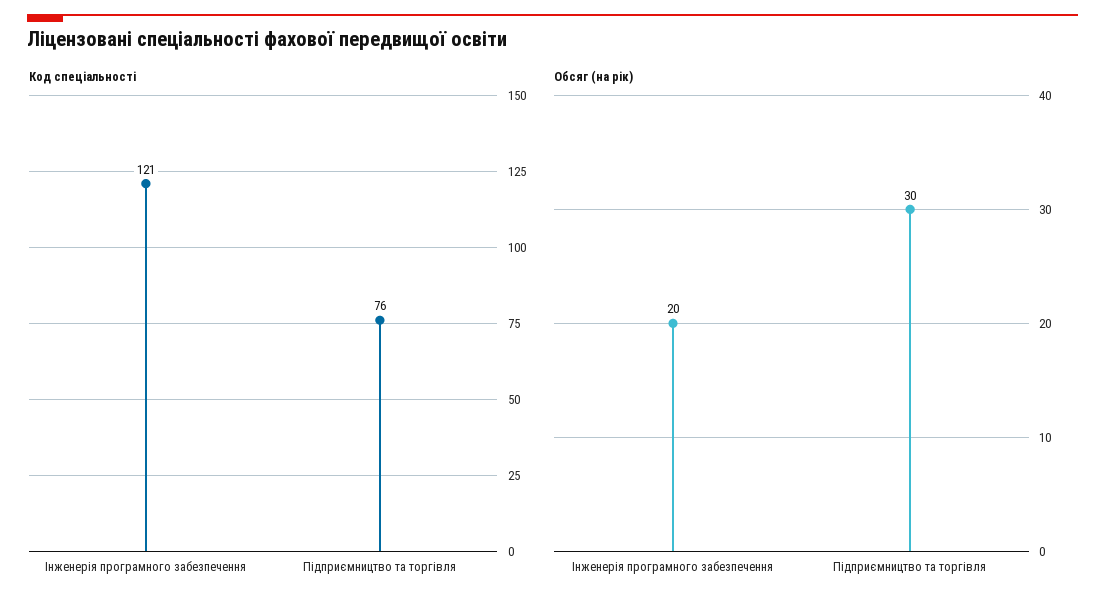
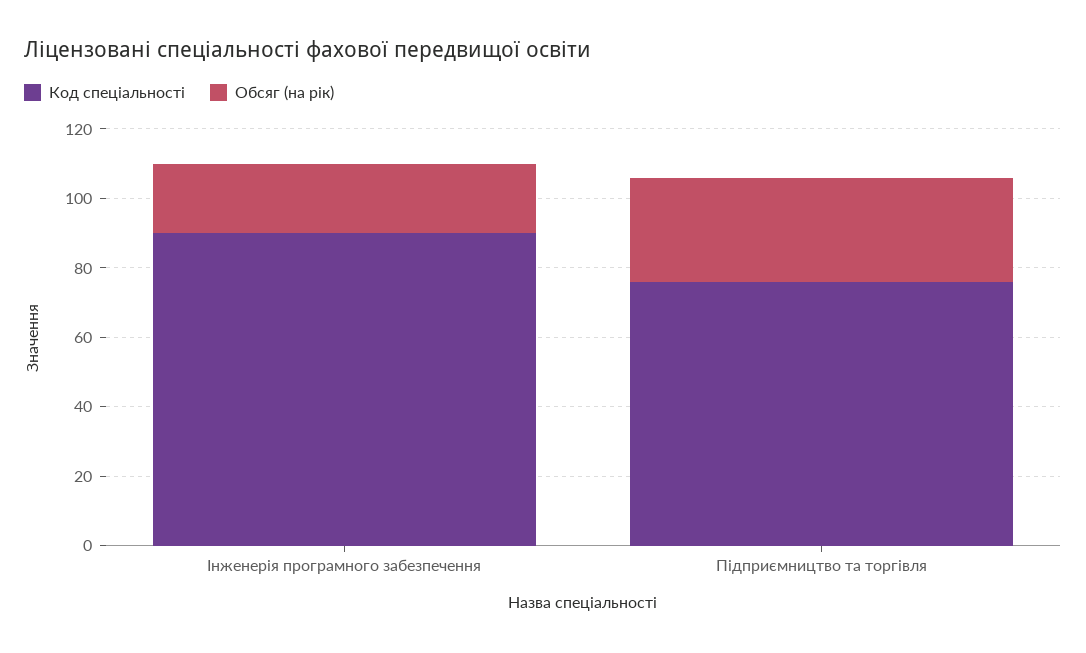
Код спеціальності, Інженерія програмного забезпечення: 121 -> 90

